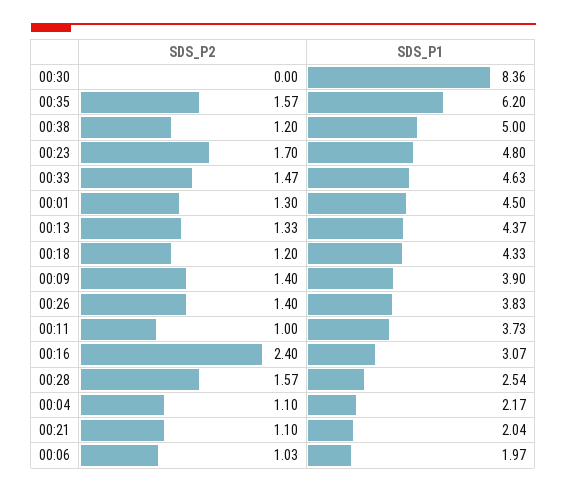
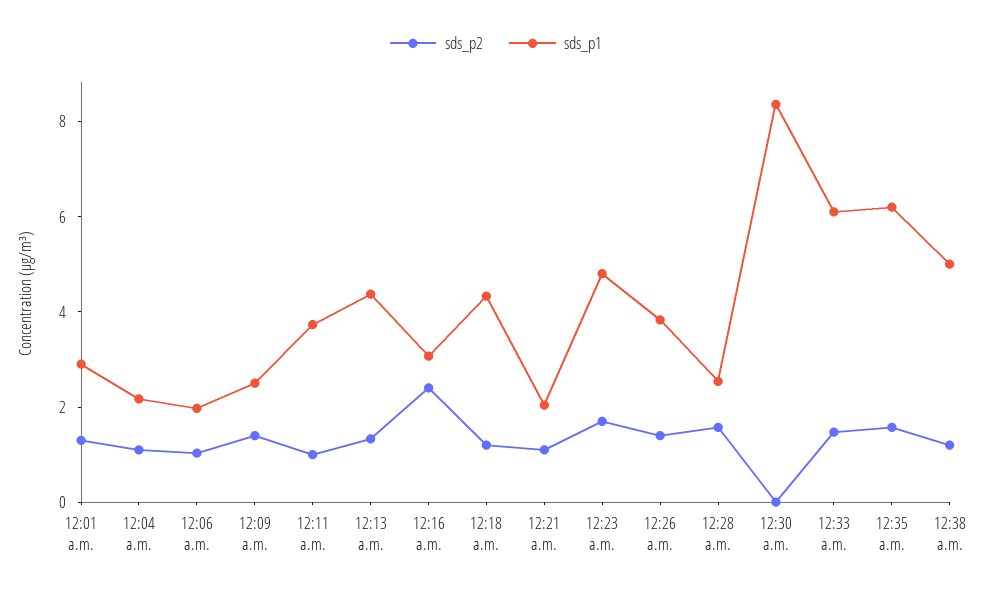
SDS_P1, 00:33: 4.63 -> 6
SDS_P1, 00:01: 4.5 -> 3
SDS_P1, 00:09: 3.9 -> 2.5

